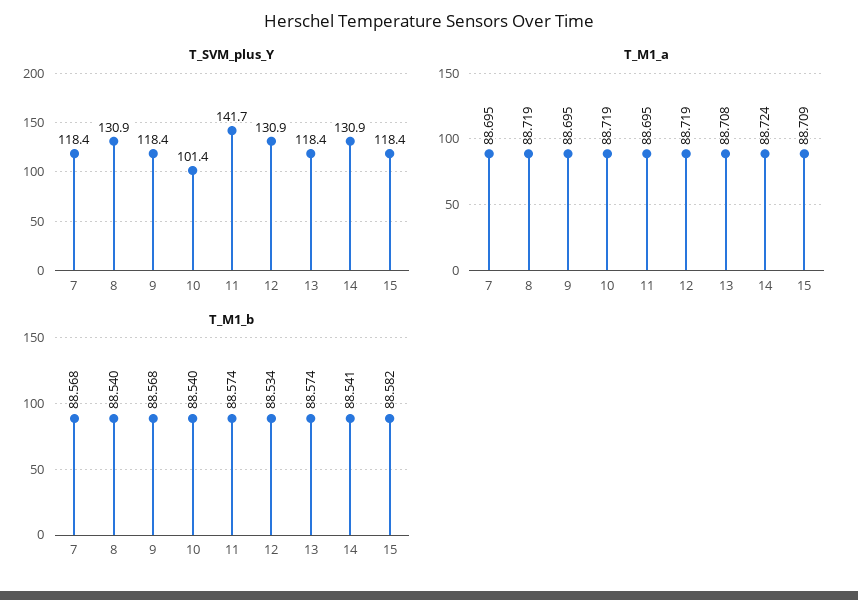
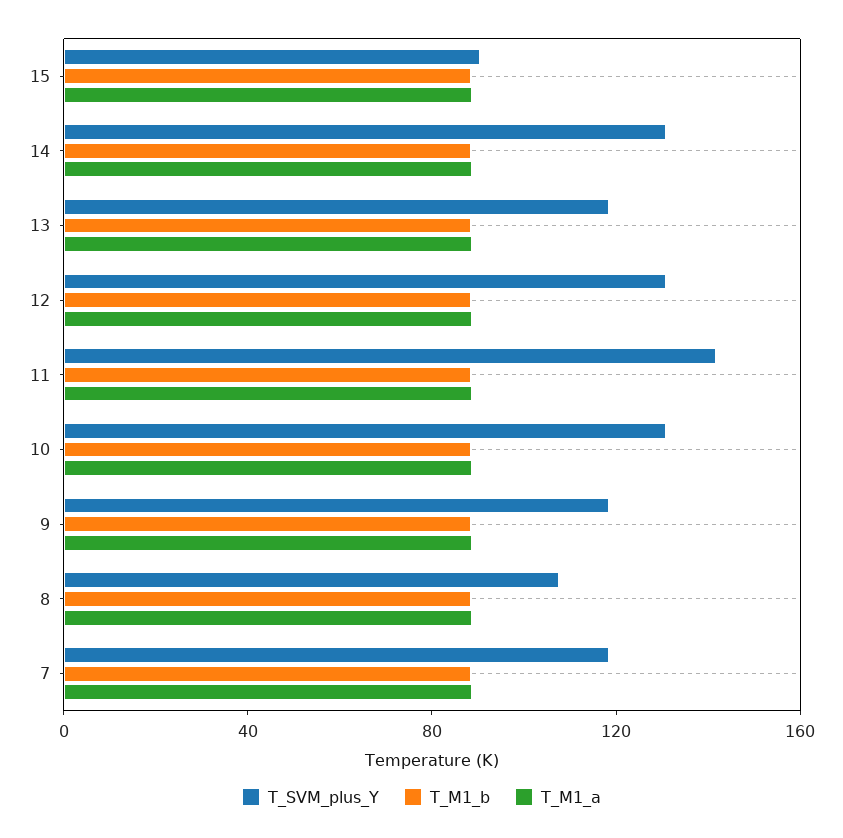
T_SVM_plus_Y, 8: 130.9 -> 110
T_SVM_plus_Y, 10: 101.4 -> 130
T_SVM_plus_Y, 15: 118.4 -> 90

